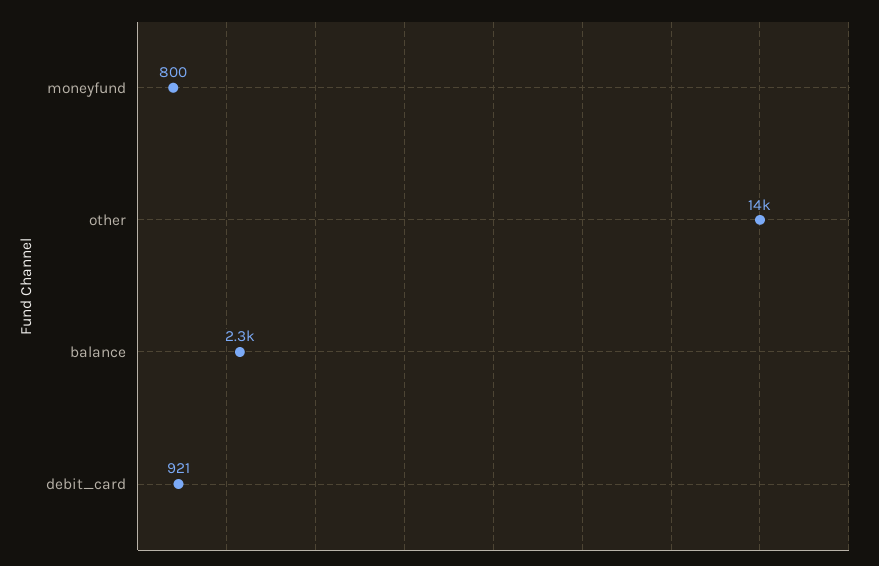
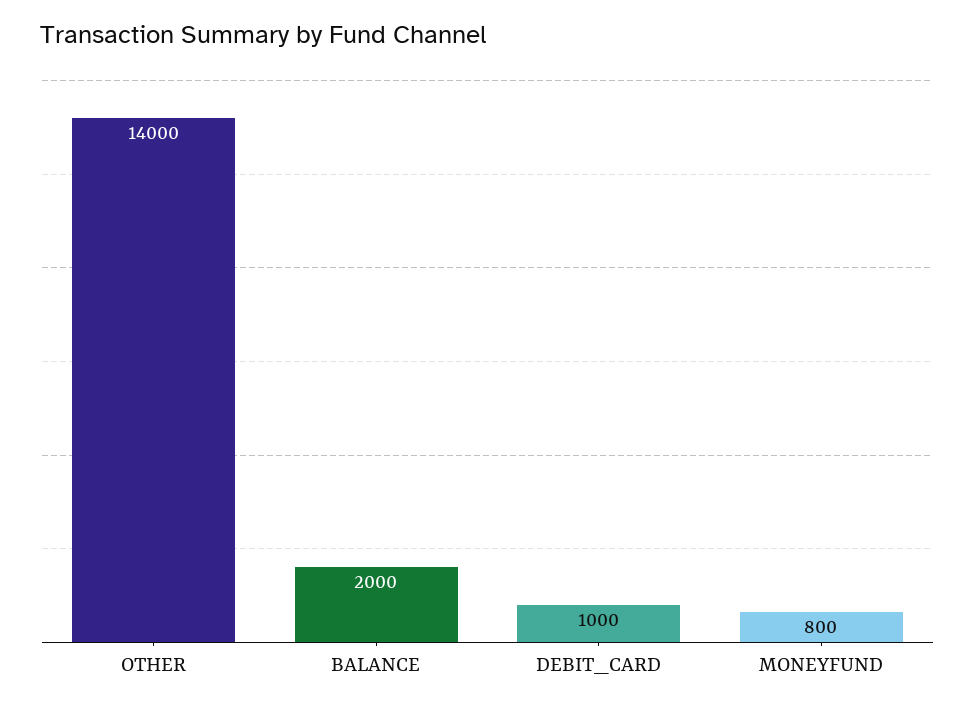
balance: 2300 -> 2000
debit_card: 921 -> 1000

